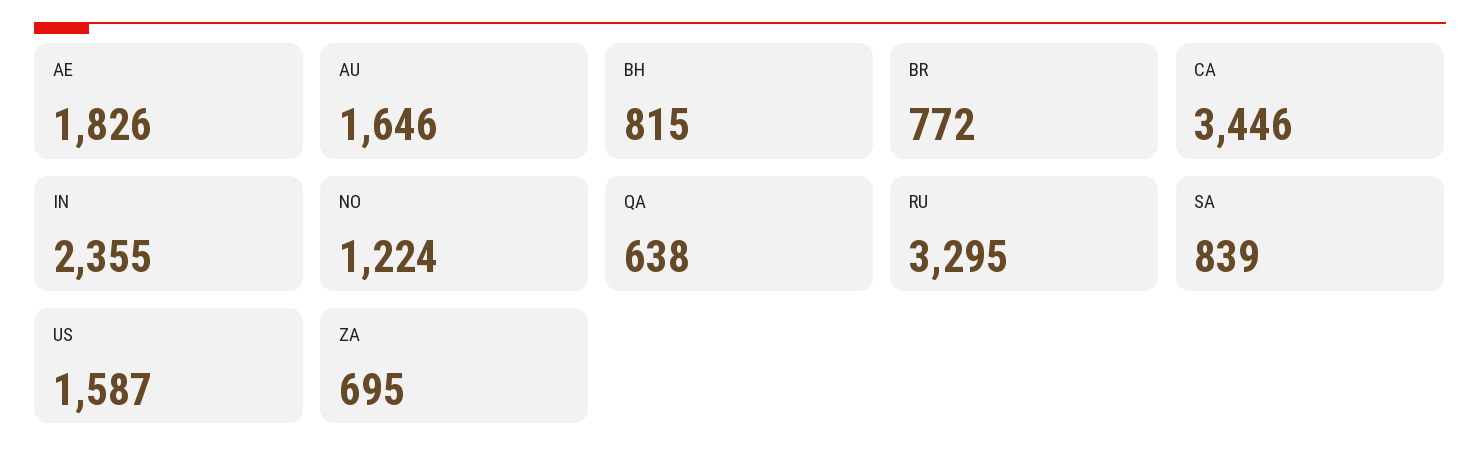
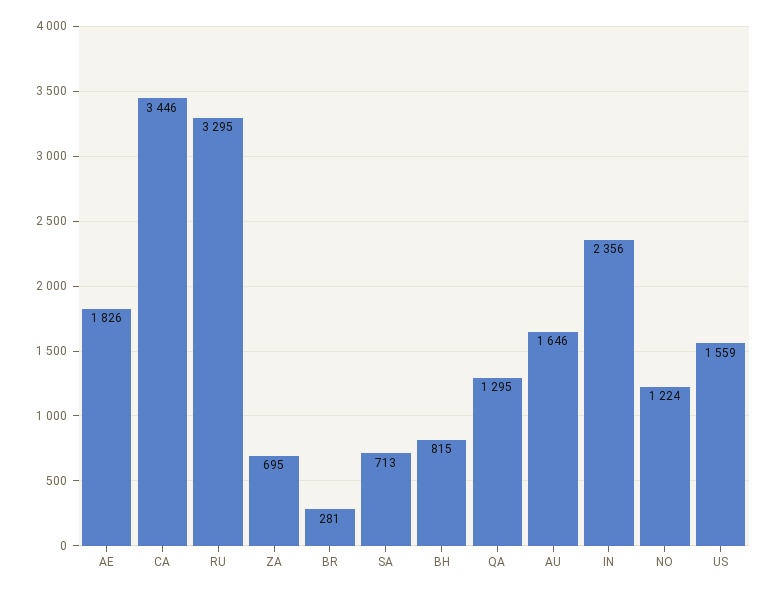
BR: 772 -> 281
IN: 2355 -> 2356
QA: 638 -> 1295
SA: 839 -> 713
US: 1587 -> 1559

